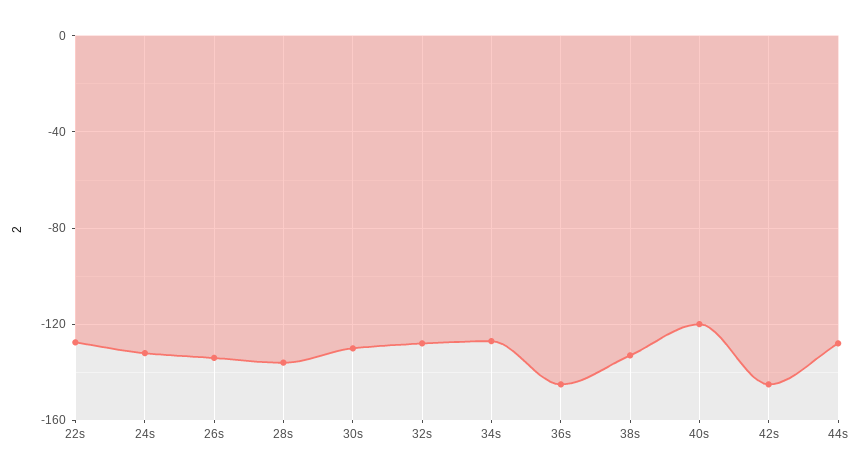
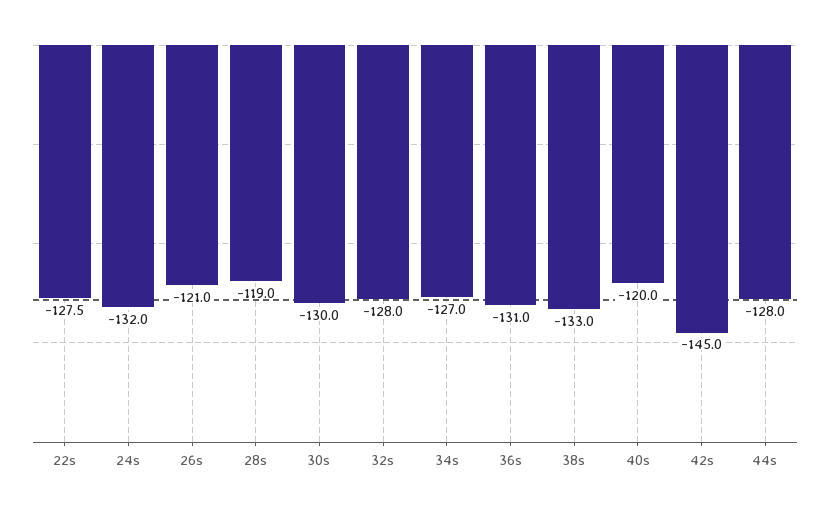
26s: -135 -> -121
28s: -135 -> -119
36s: -145 -> -131

